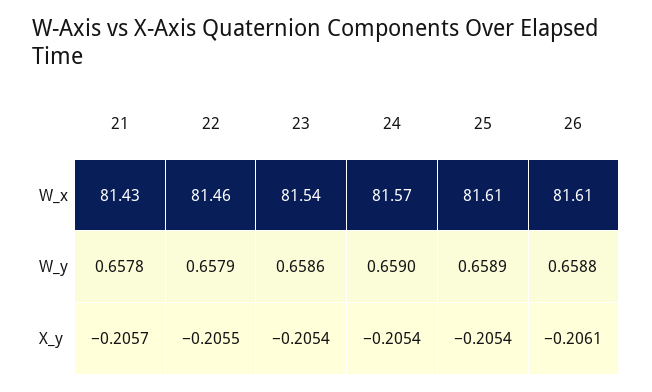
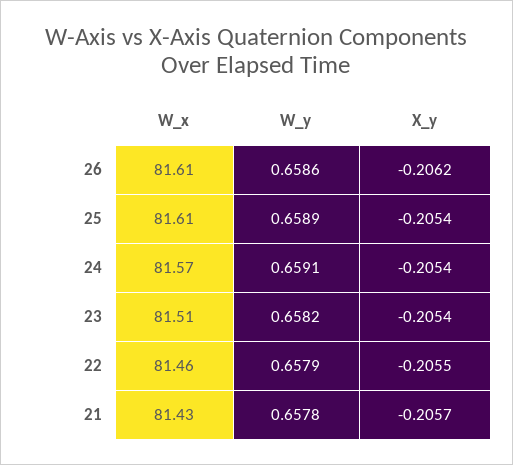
23, W_x: 81.54 -> 81.51
23, W_y: 0.6586 -> 0.6582
24, W_y: 0.659 -> 0.6591
26, W_y: 0.6588 -> 0.6586
26, X_y: -0.2061 -> -0.2062

